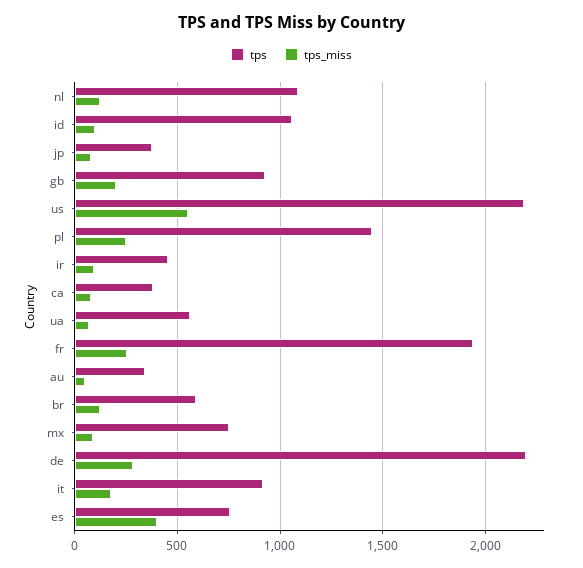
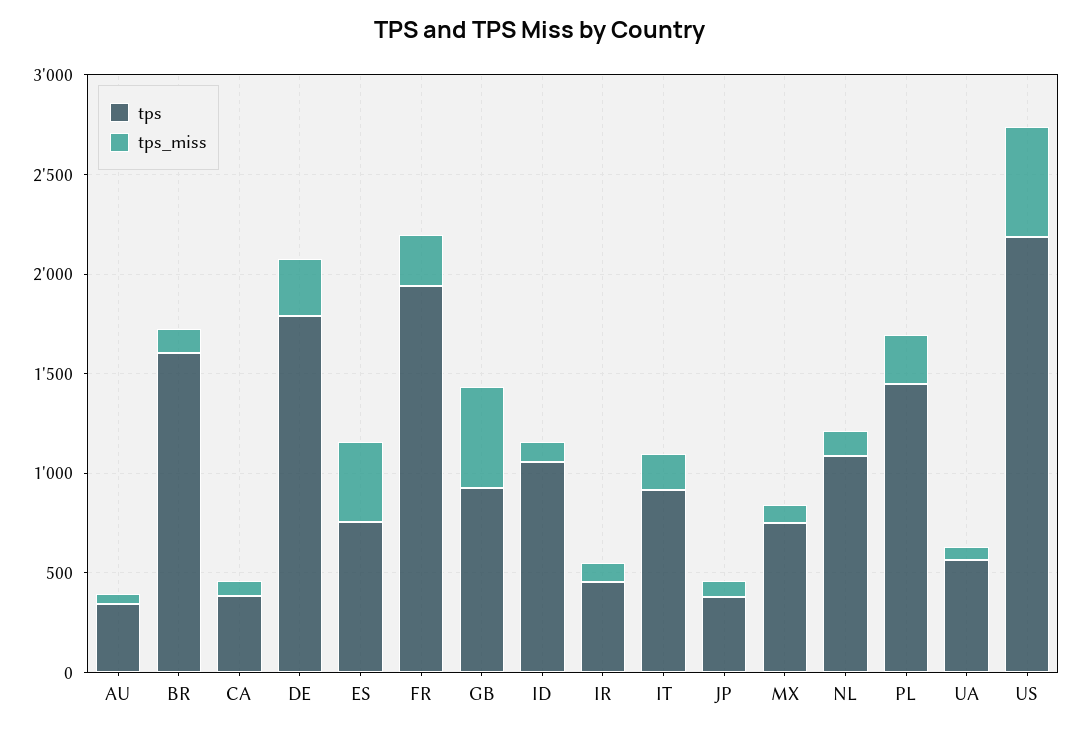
tps_miss, gb: 200 -> 500
tps, br: 600 -> 1600
tps, de: 2200 -> 1800

